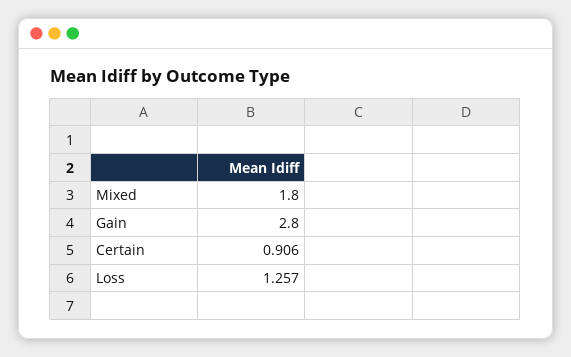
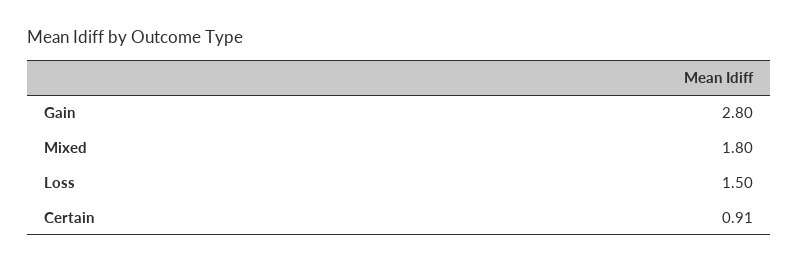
Loss: 1.257 -> 1.5

